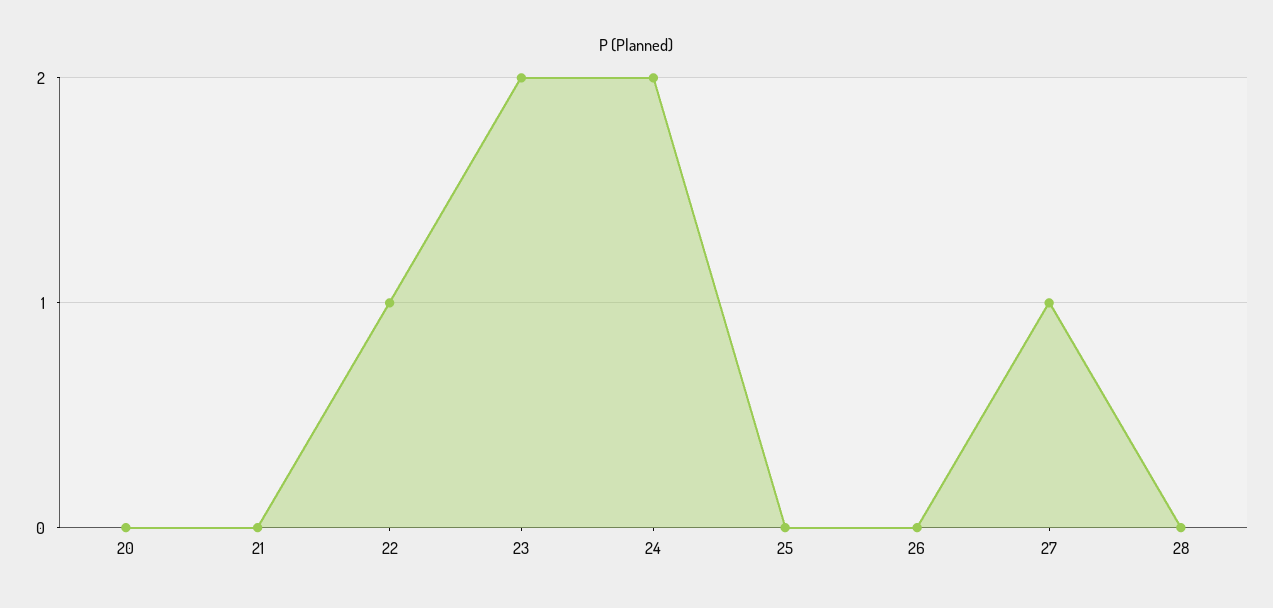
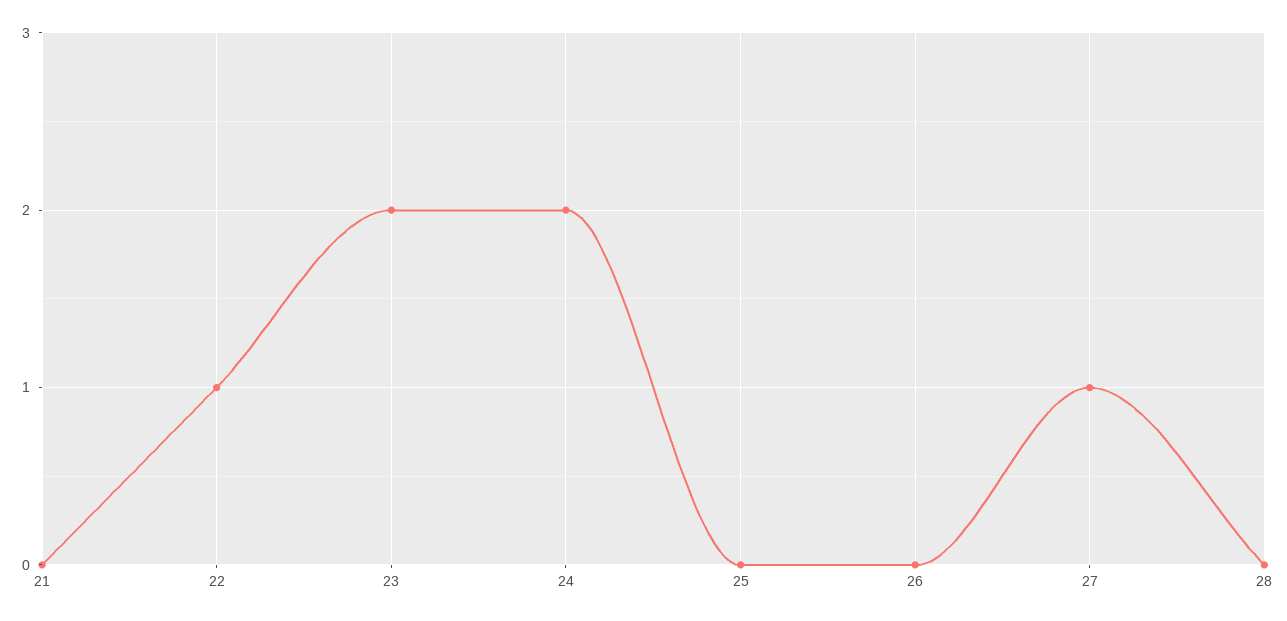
20: 0 -> none

